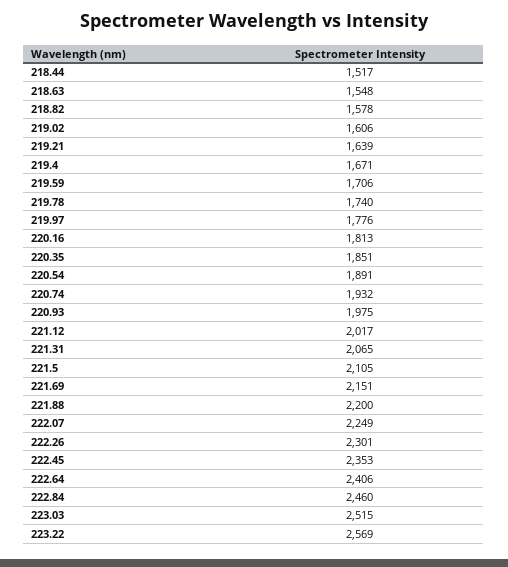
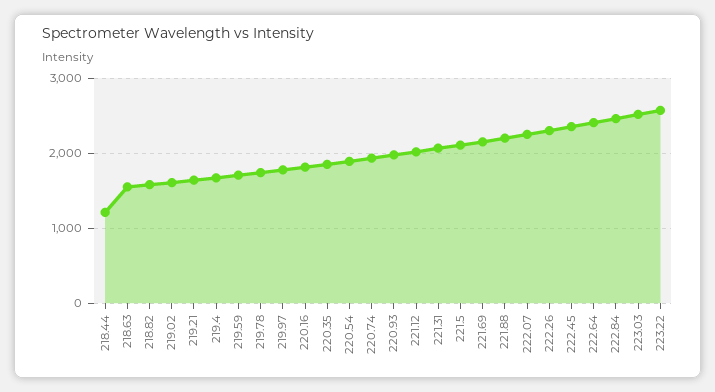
218.44: 1517 -> 1200

